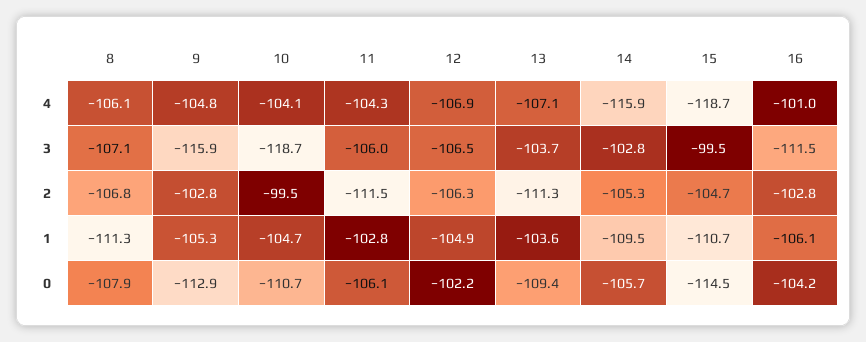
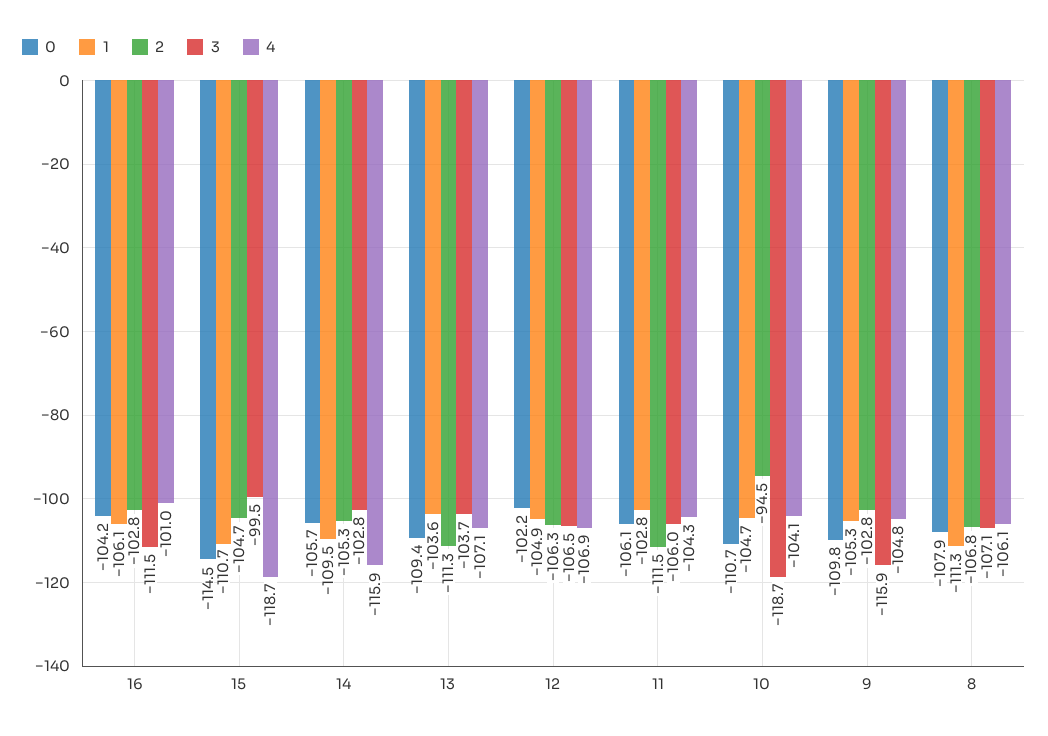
2, 10: -99.5 -> -94.5
0, 9: -112.9 -> -109.8

